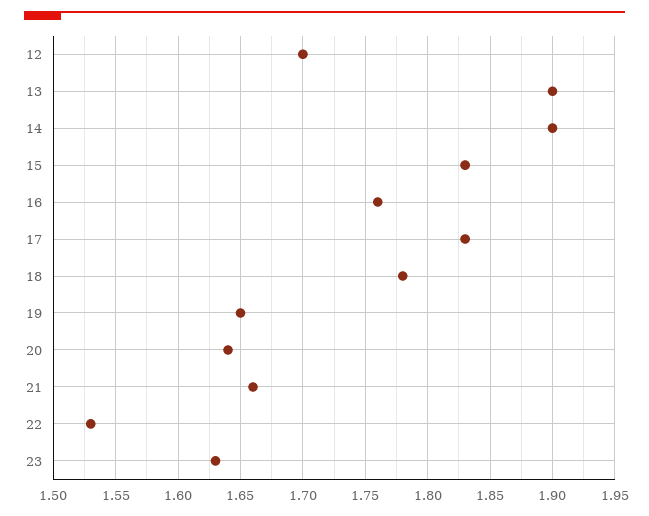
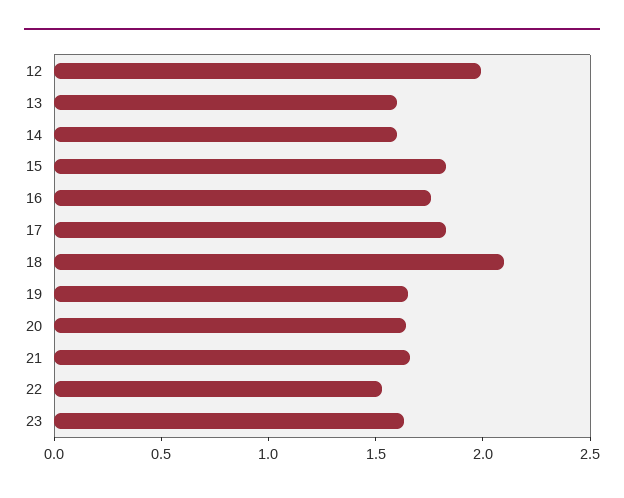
12: 1.7 -> 2
13: 1.9 -> 1.6
14: 1.9 -> 1.6
18: 1.78 -> 2.1

